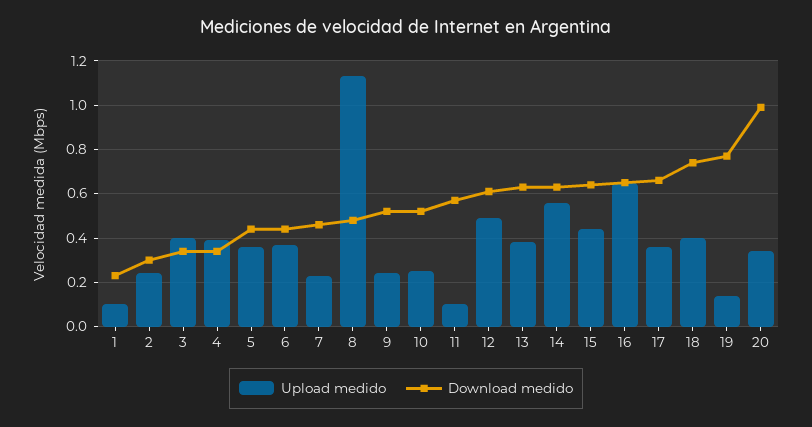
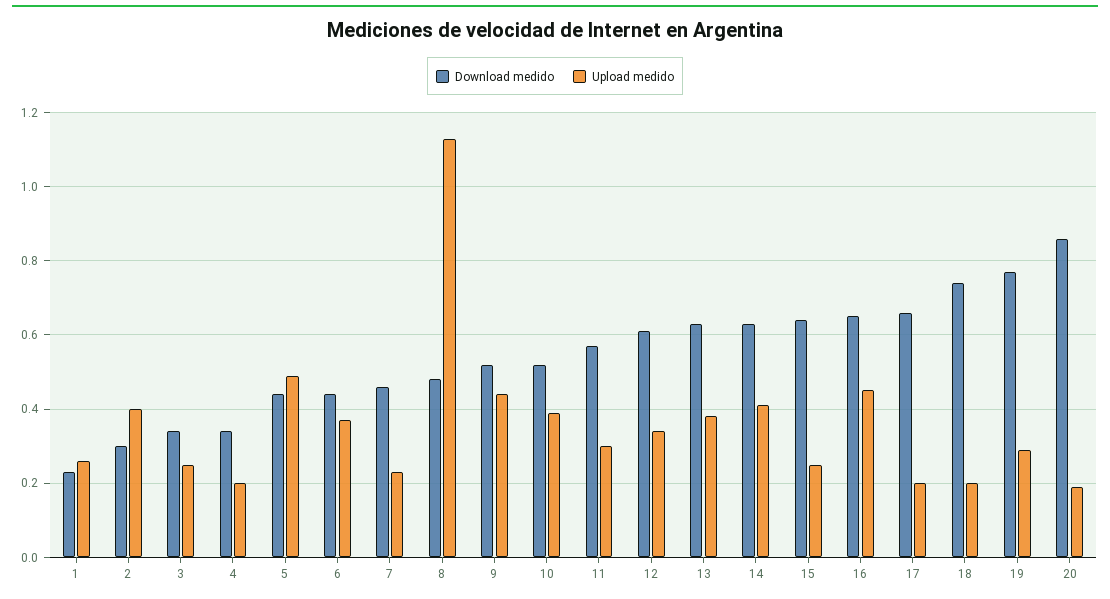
Upload medido, 1: 0.1 -> 0.25
Upload medido, 2: 0.25 -> 0.4
Upload medido, 3: 0.4 -> 0.25
Upload medido, 4: 0.4 -> 0.2
Upload medido, 5: 0.35 -> 0.5
Upload medido, 9: 0.25 -> 0.45
Upload medido, 10: 0.25 -> 0.4
Upload medido, 11: 0.1 -> 0.3
Upload medido, 12: 0.5 -> 0.35
Upload medido, 14: 0.55 -> 0.4
Upload medido, 15: 0.45 -> 0.25
Upload medido, 16: 0.65 -> 0.45
Upload medido, 17: 0.35 -> 0.2
Upload medido, 18: 0.4 -> 0.2
Upload medido, 19: 0.15 -> 0.3
Upload medido, 20: 0.35 -> 0.2
Download medido, 20: 1 -> 0.85

